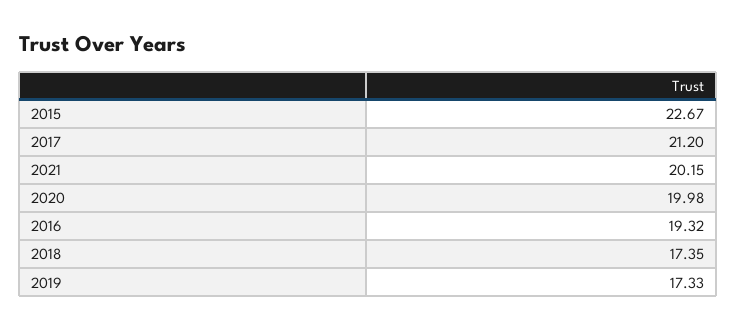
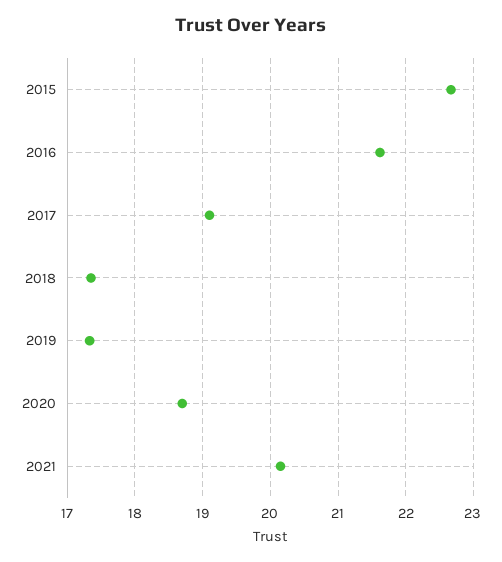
2017: 21.2 -> 19.1
2020: 19.98 -> 18.7
2016: 19.32 -> 21.6

